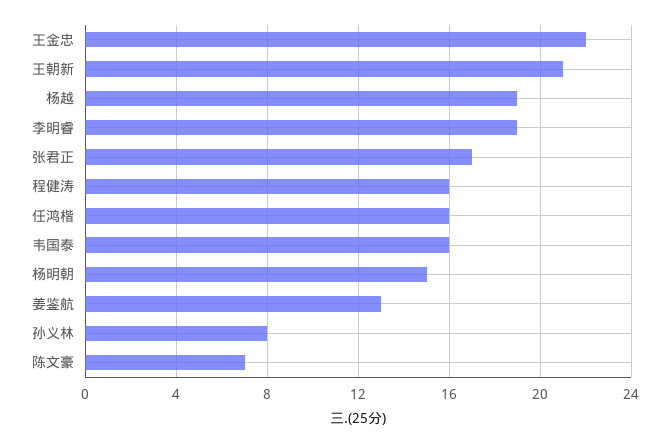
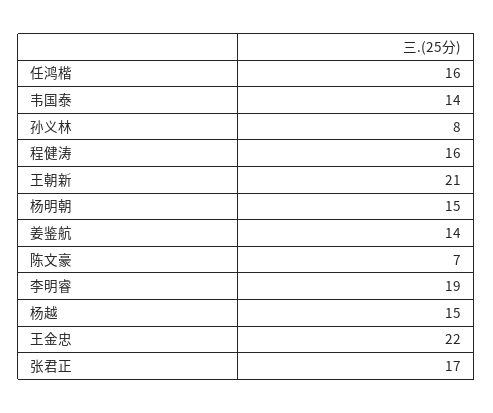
杨越: 19 -> 15
韦国泰: 16 -> 14
姜鉴航: 13 -> 14

